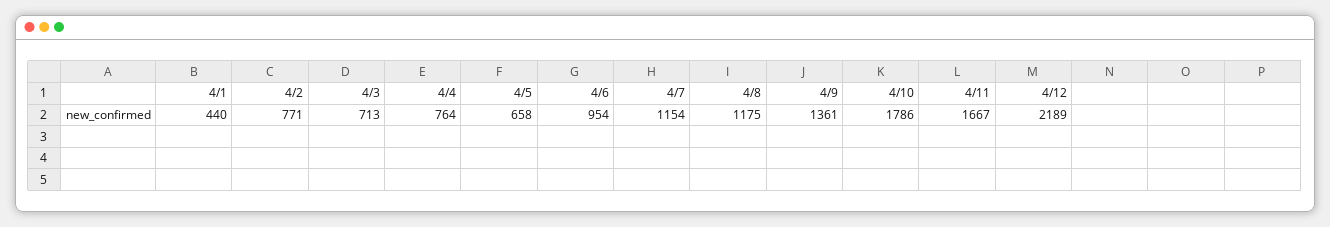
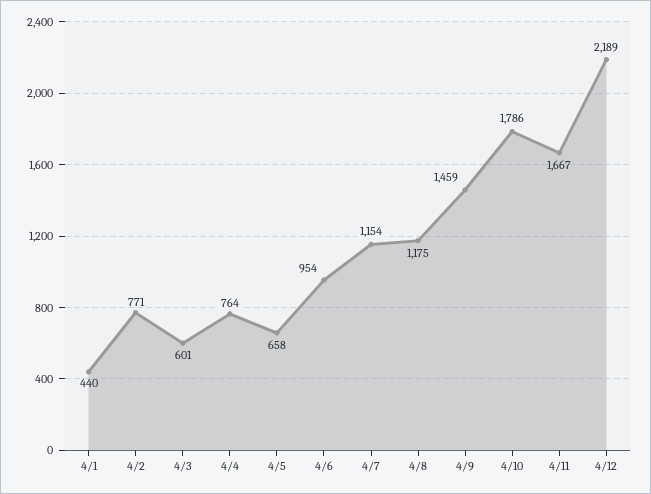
4/3: 713 -> 601
4/9: 1361 -> 1459

